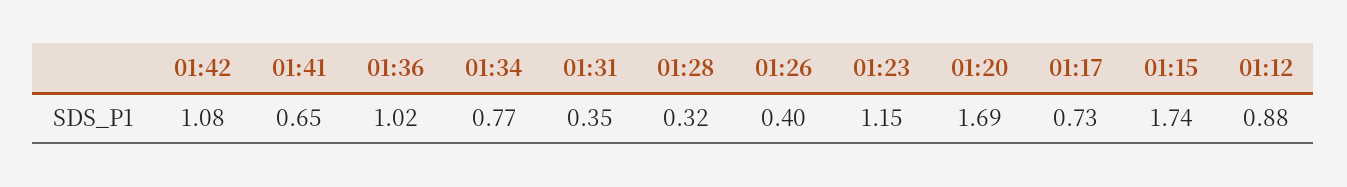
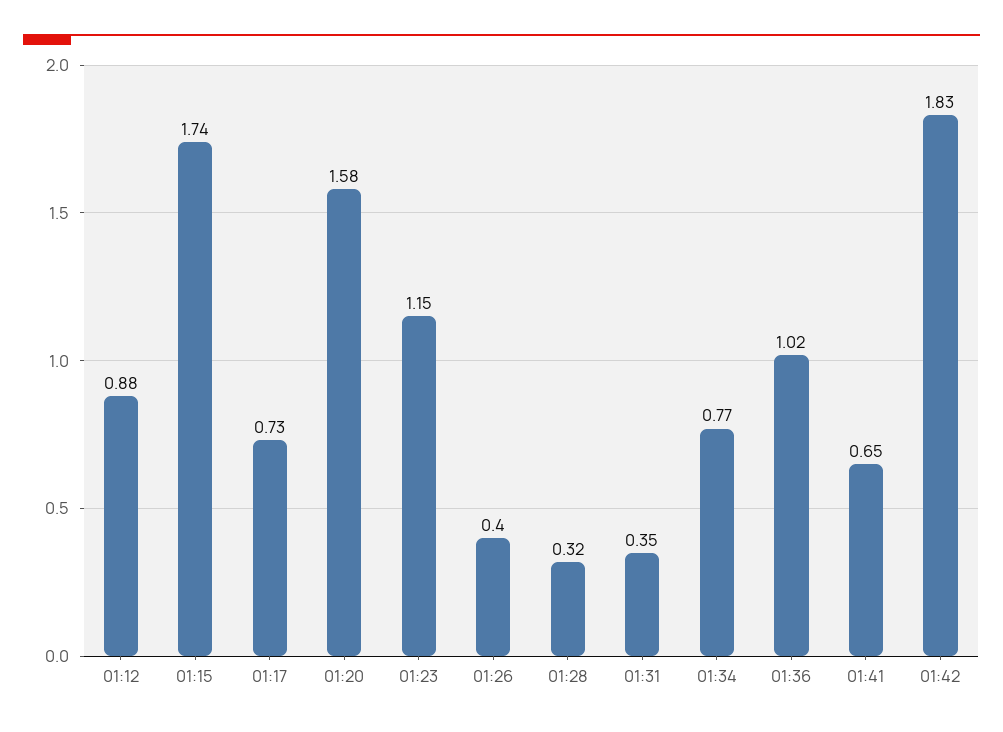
01:42: 1.08 -> 1.83
01:20: 1.69 -> 1.58

